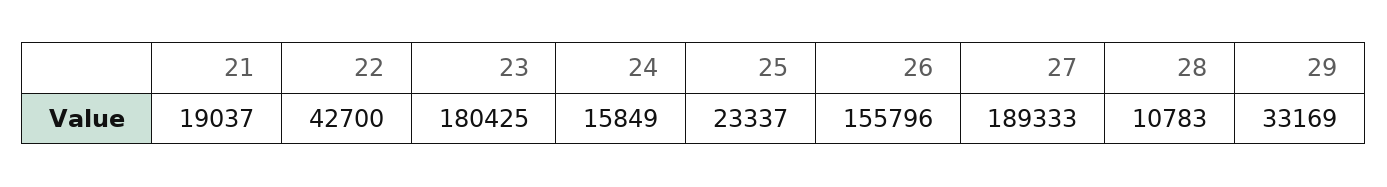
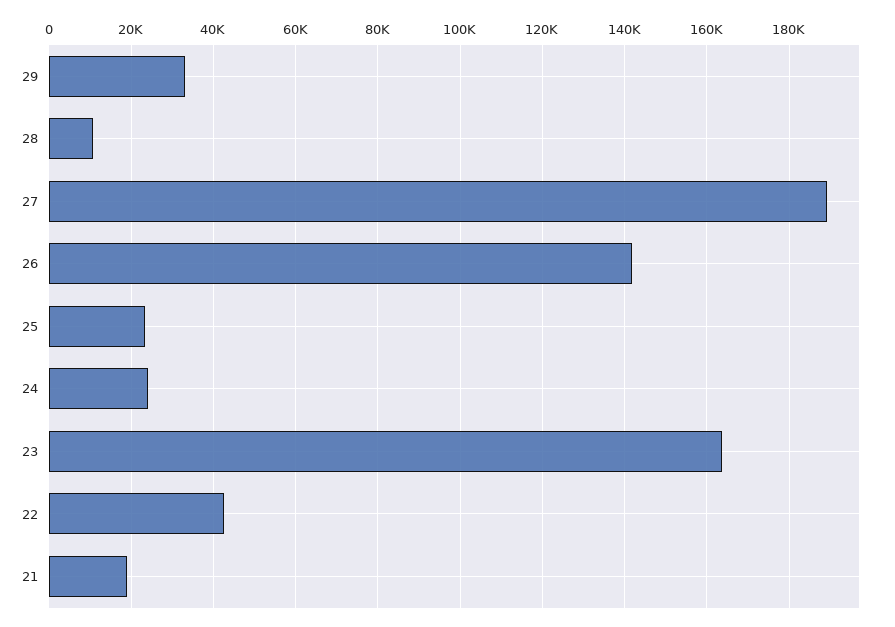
23: 180425 -> 164000
24: 15849 -> 24000
26: 155796 -> 142000

